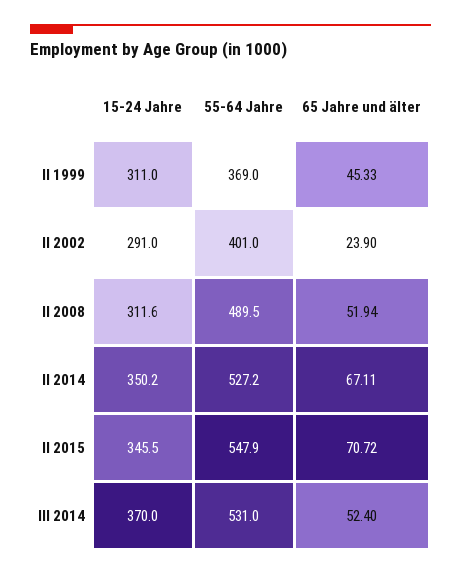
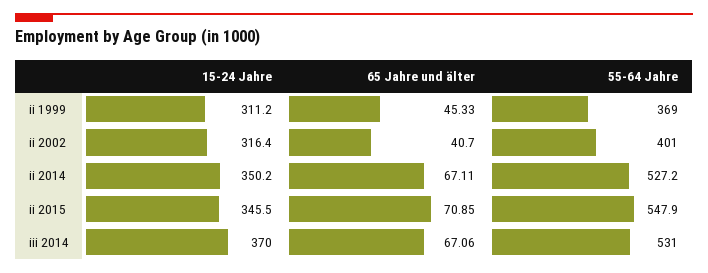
15-24 Jahre, II 1999: 311 -> 311.2
15-24 Jahre, II 2002: 291 -> 316.4
65 Jahre und älter, II 2002: 23.9 -> 40.7
15-24 Jahre, II 2008: 311.6 -> none
55-64 Jahre, II 2008: 489.5 -> none
65 Jahre und älter, II 2008: 51.94 -> none
65 Jahre und älter, II 2015: 70.72 -> 70.85
65 Jahre und älter, III 2014: 52.4 -> 67.06

